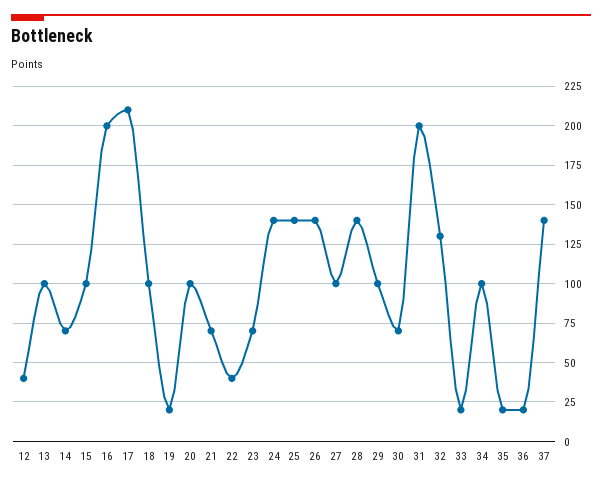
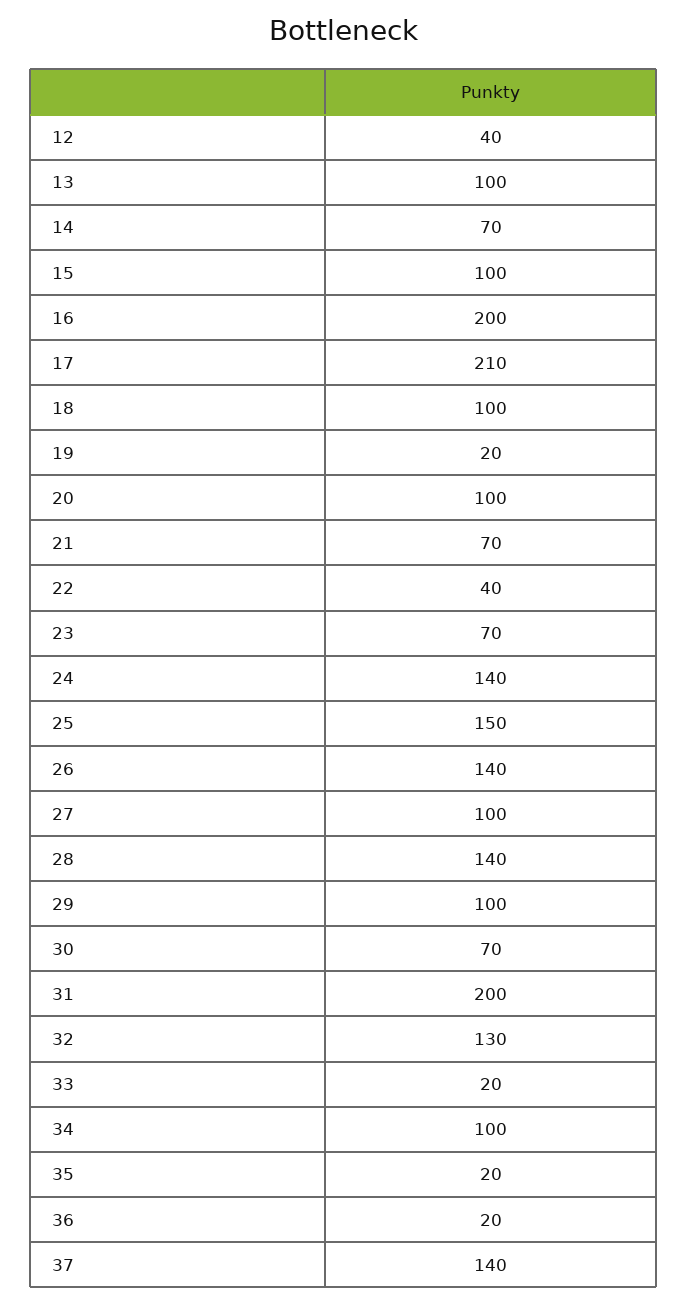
25: 140 -> 150

